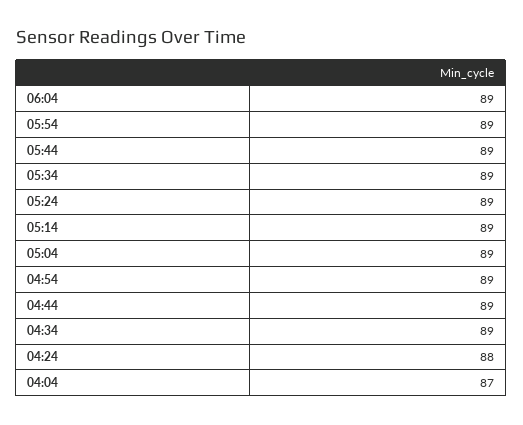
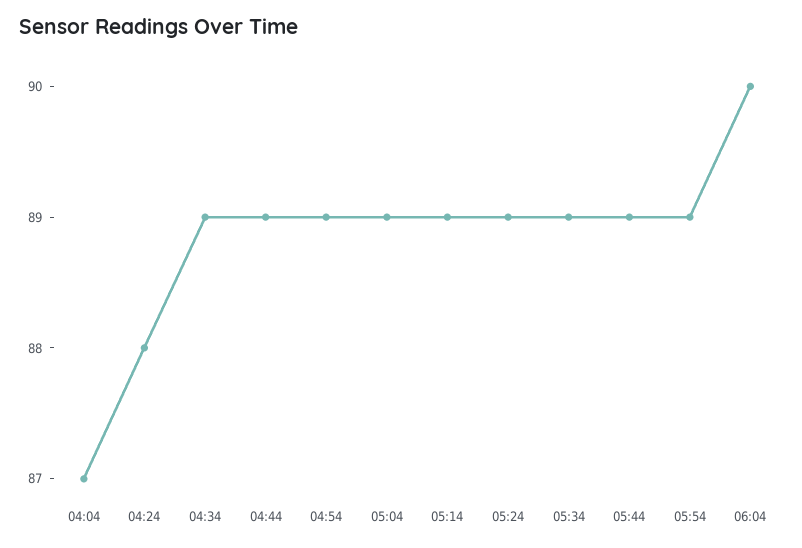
06:04: 89 -> 90

